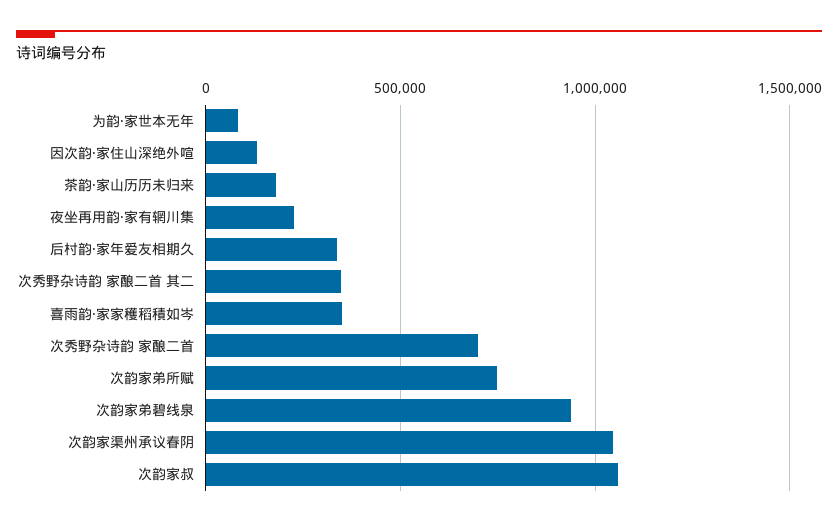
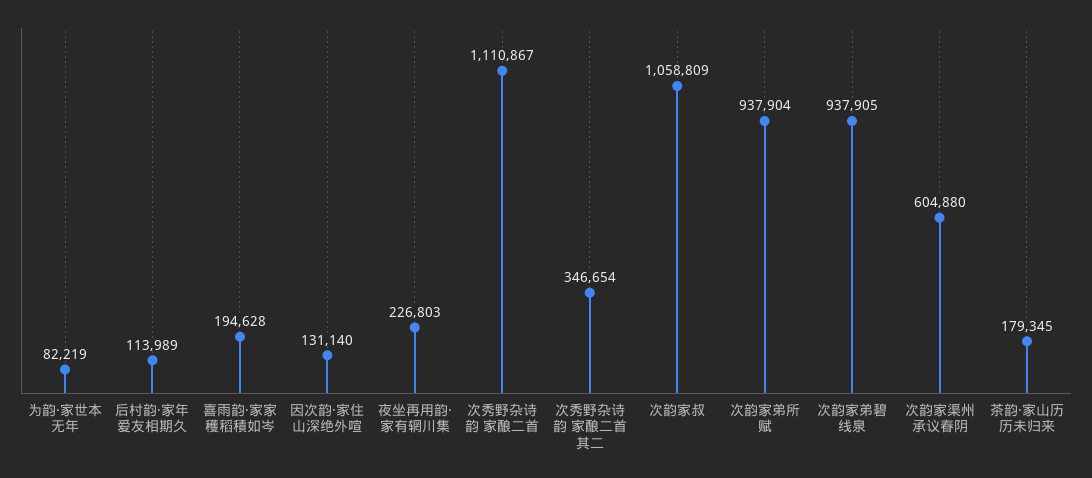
后村韵·家年爱友相期久: 350000 -> 113989
喜雨韵·家家穫稻積如岑: 350000 -> 194628
次秀野杂诗韵 家酿二首: 700000 -> 1110867
次韵家弟所赋: 750000 -> 937904
次韵家渠州承议春阴: 1050000 -> 604880

